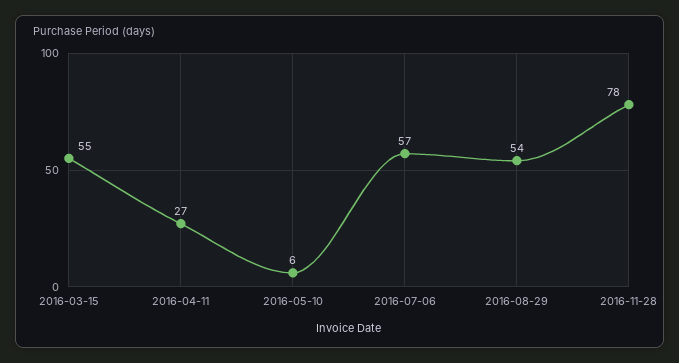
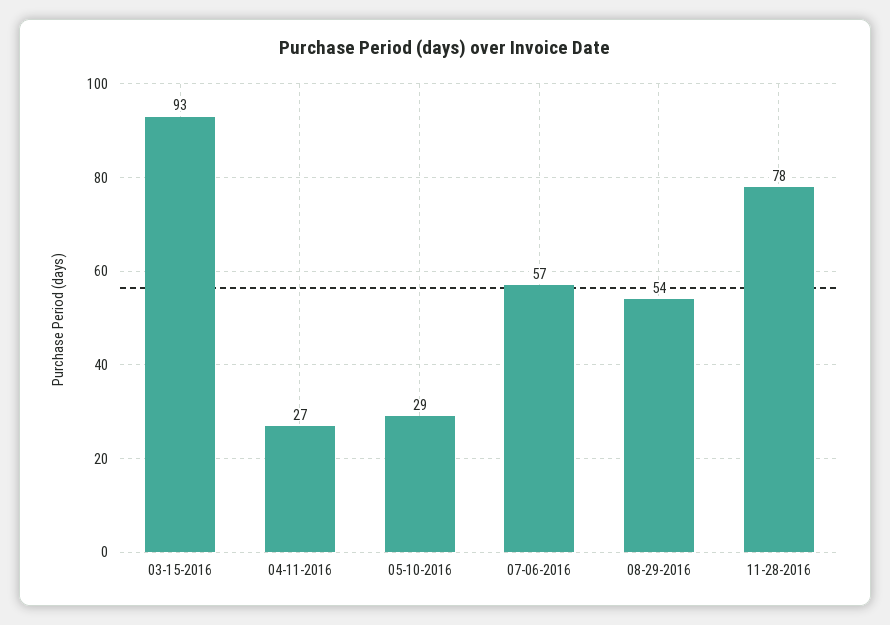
2016-03-15: 55 -> 93
2016-05-10: 6 -> 29

